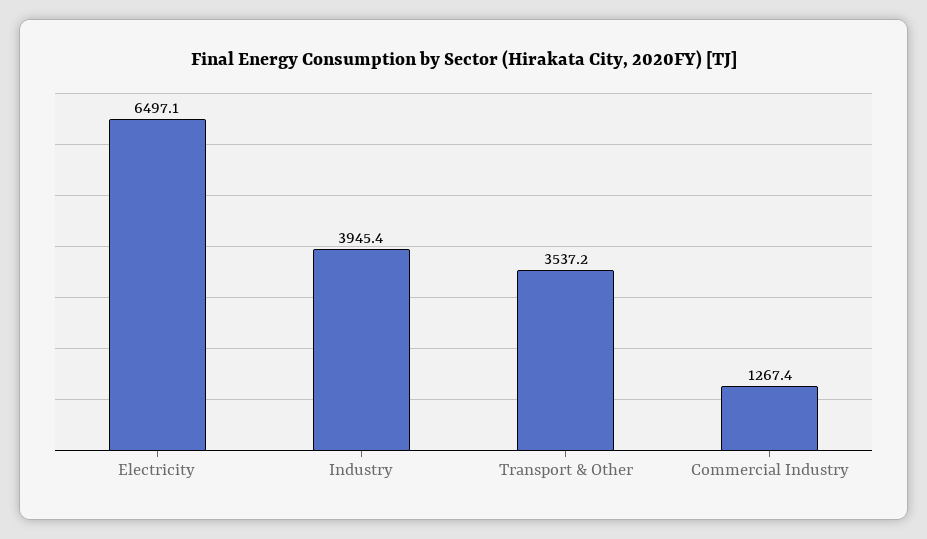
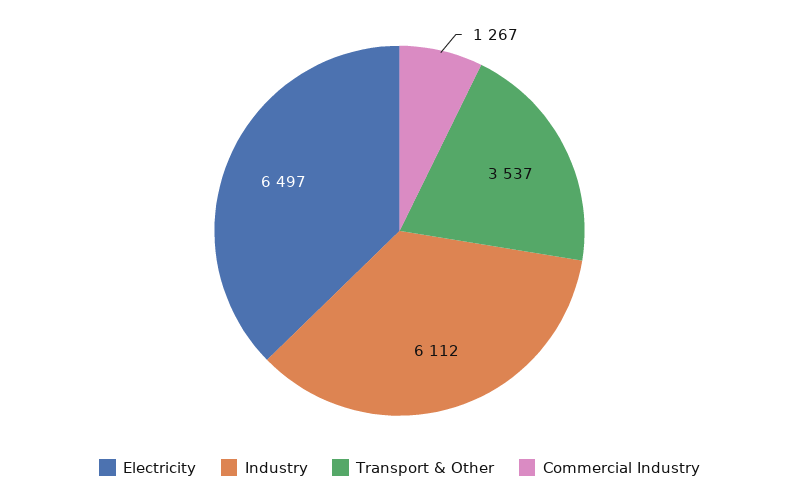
Industry: 3945.4 -> 6112

